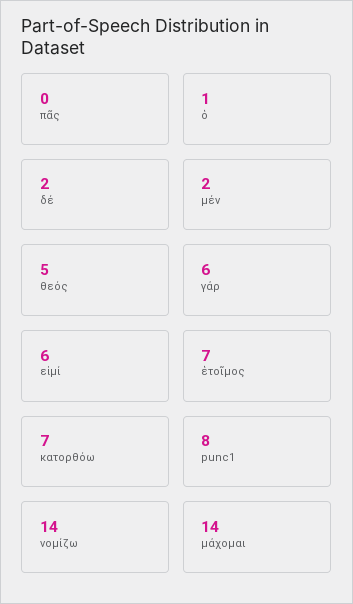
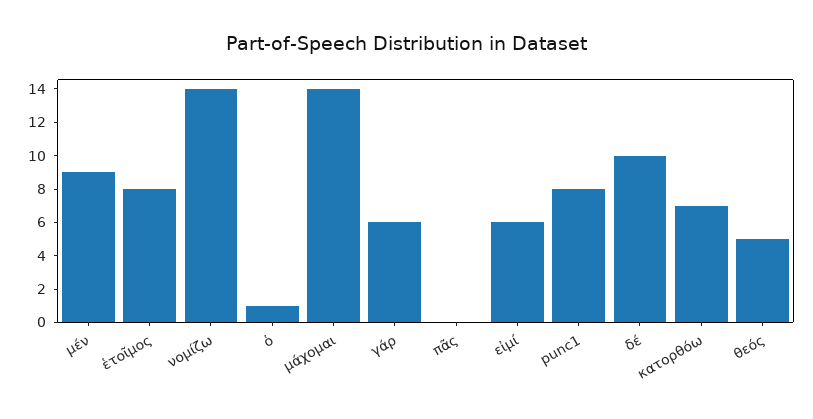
δέ: 2 -> 10
μέν: 2 -> 9
ἑτοῖμος: 7 -> 8

